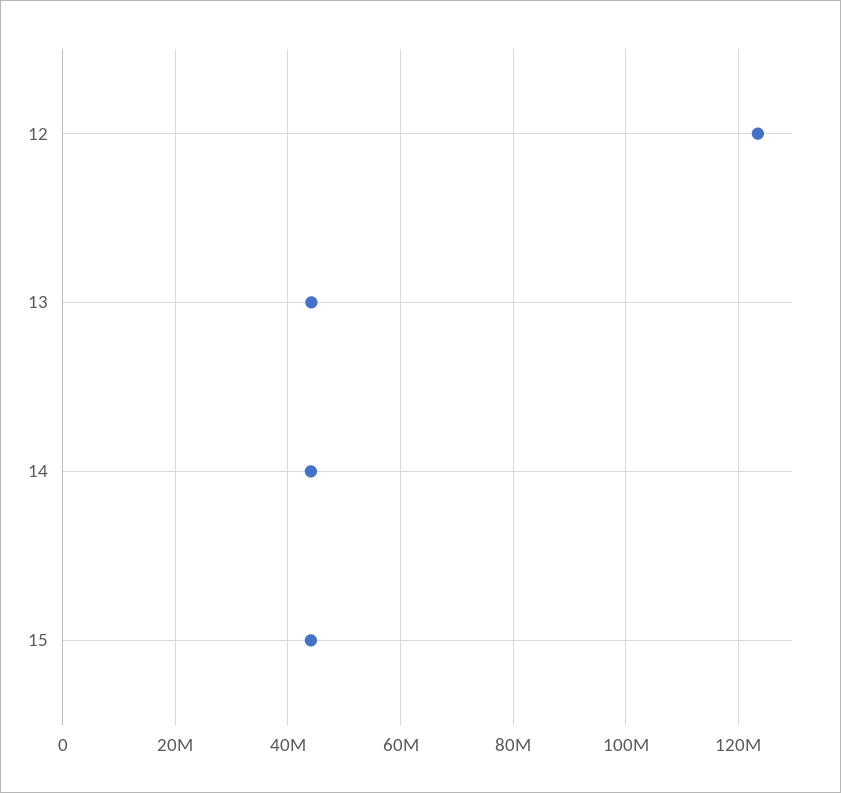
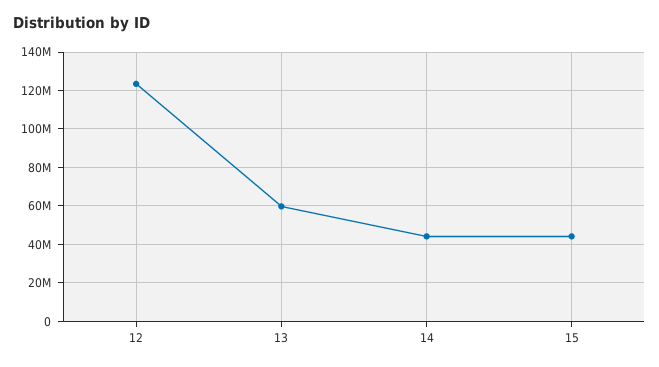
13: 44000000 -> 60000000

